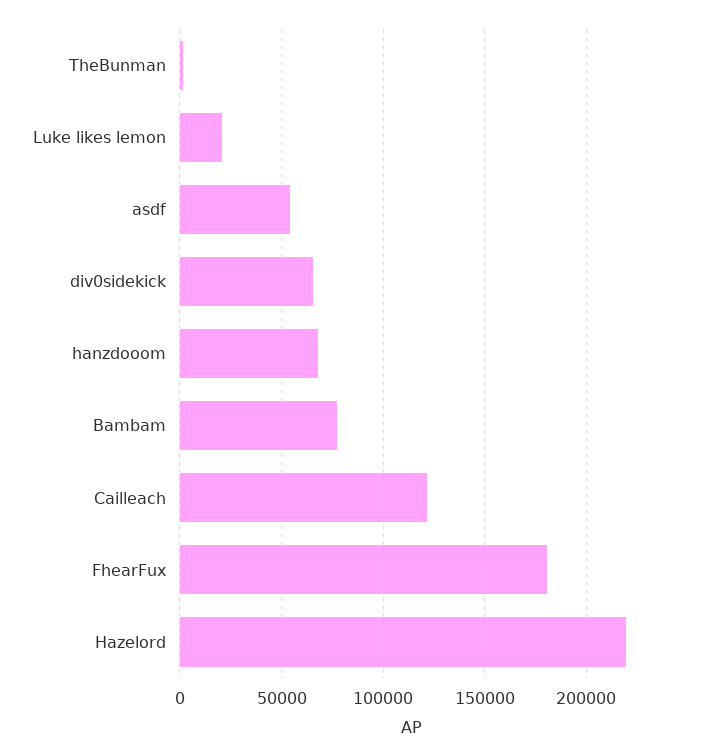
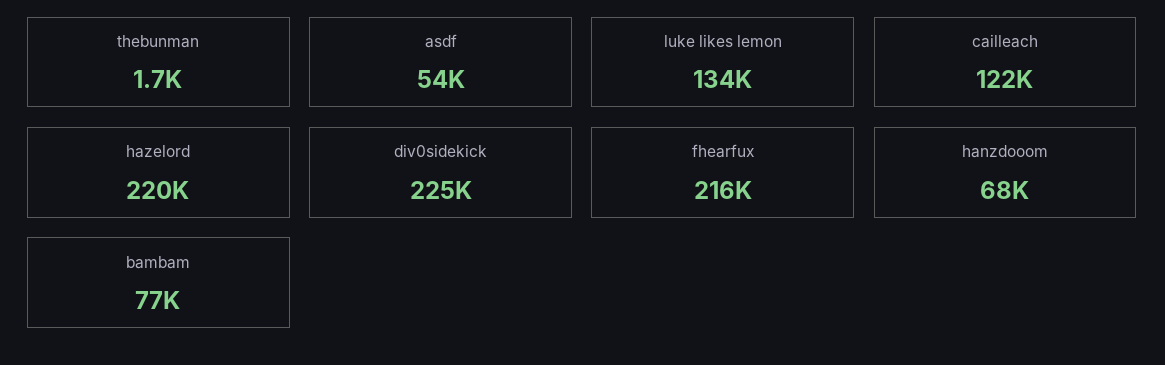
Luke likes lemon: 20000 -> 134000
div0sidekick: 65000 -> 225000
FhearFux: 180000 -> 216000

